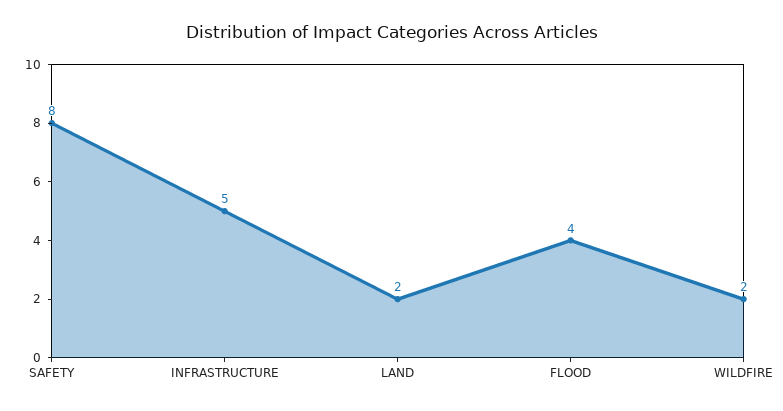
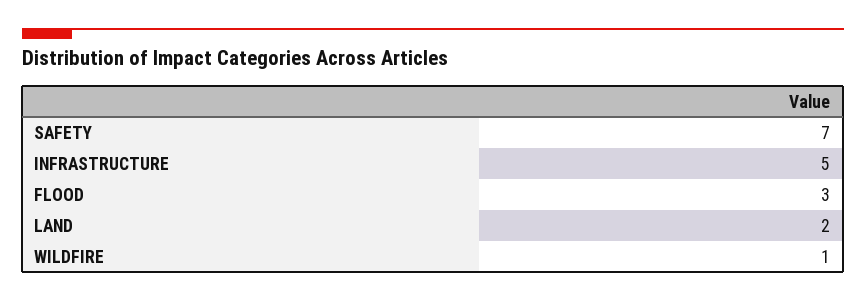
SAFETY: 8 -> 7
FLOOD: 4 -> 3
WILDFIRE: 2 -> 1

